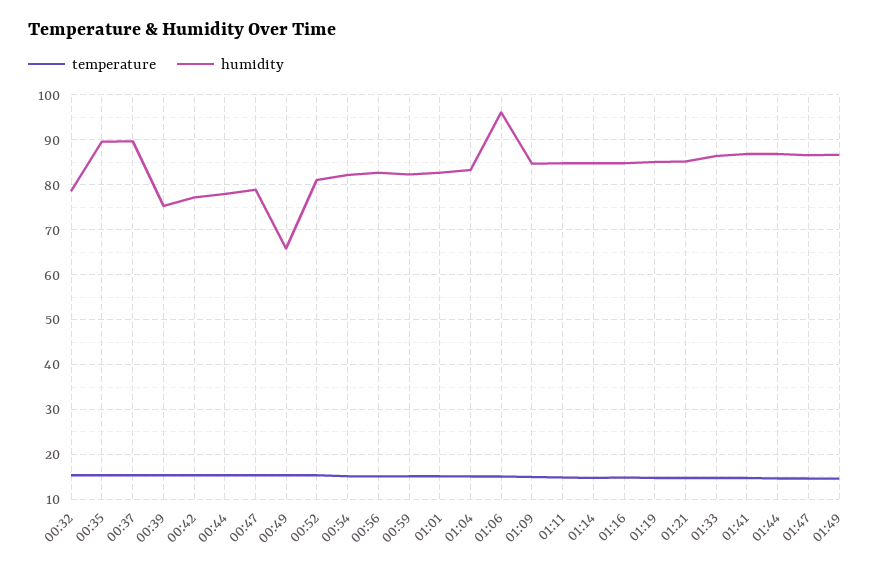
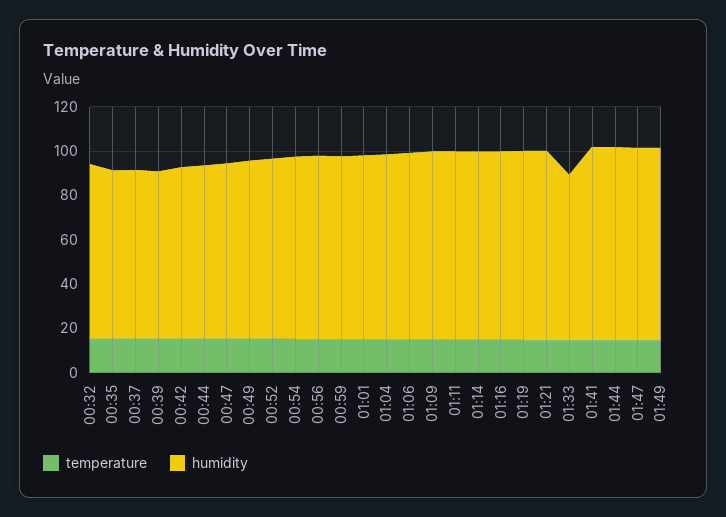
humidity, 00:35: 90 -> 75
humidity, 00:37: 90 -> 75
humidity, 00:49: 66 -> 80
humidity, 01:06: 96 -> 85
humidity, 01:33: 86 -> 75

